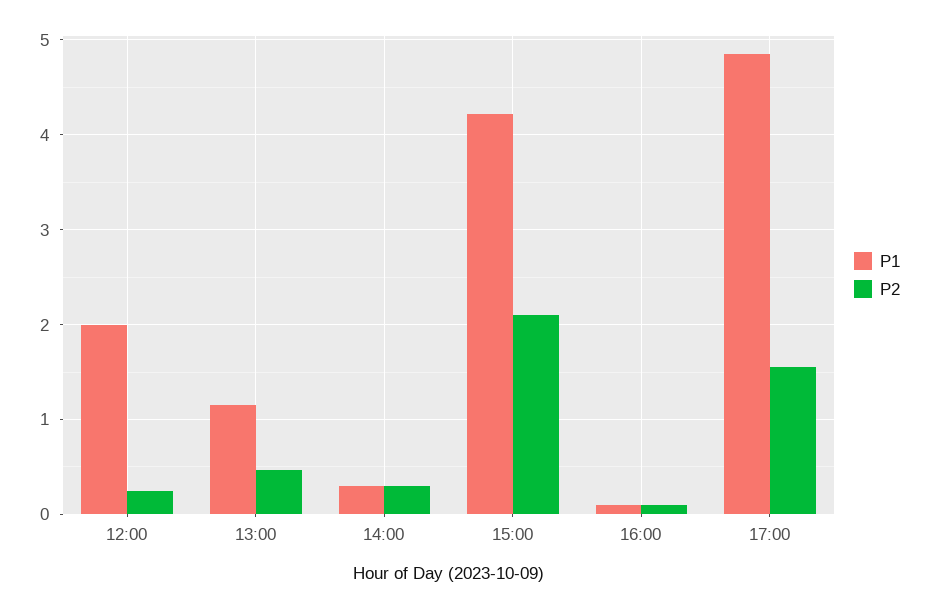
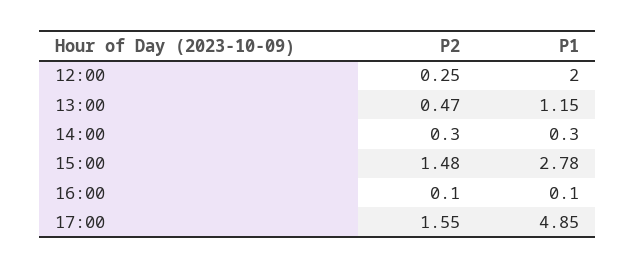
P1, 15:00: 4.2 -> 2.78
P2, 15:00: 2.1 -> 1.48

